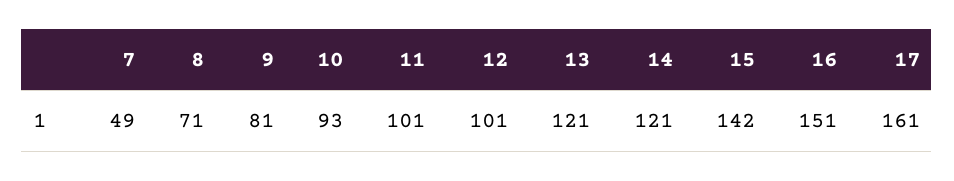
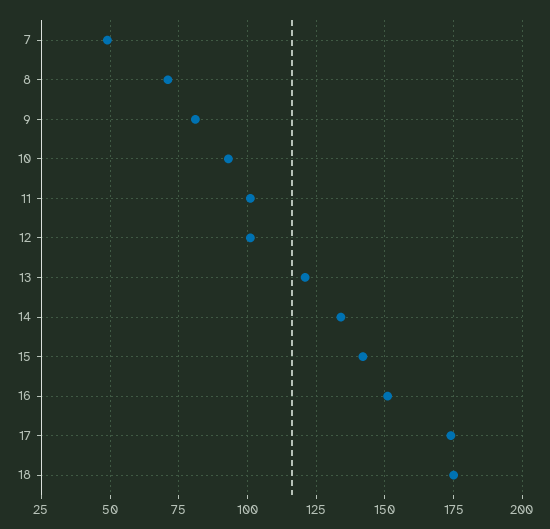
14: 121 -> 135
17: 161 -> 175
18: none -> 175

